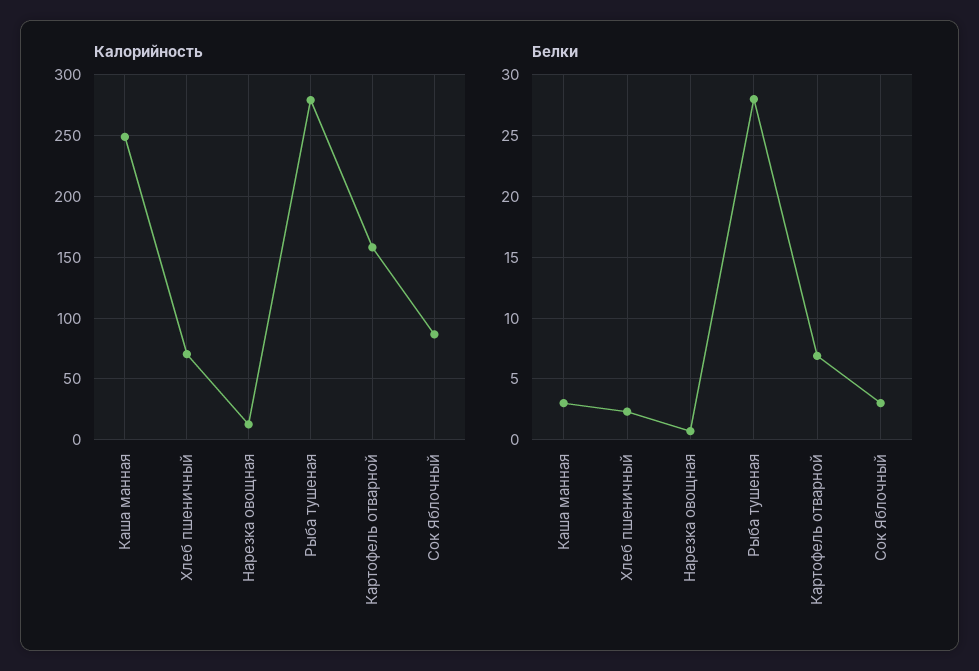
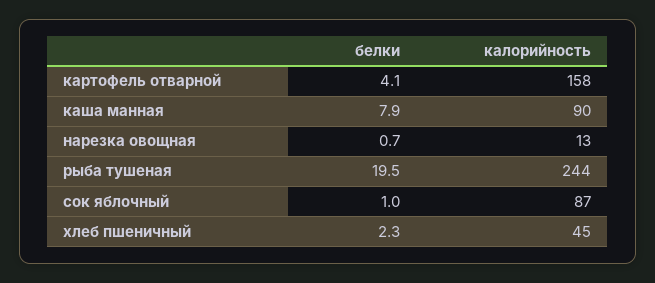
Калорийность, Каша манная: 250 -> 90
Калорийность, Хлеб пшеничный: 70 -> 45
Калорийность, Рыба тушеная: 280 -> 244
Белки, Каша манная: 3 -> 7.9
Белки, Рыба тушеная: 28 -> 19.5
Белки, Картофель отварной: 7 -> 4.1
Белки, Сок Яблочный: 3 -> 1

